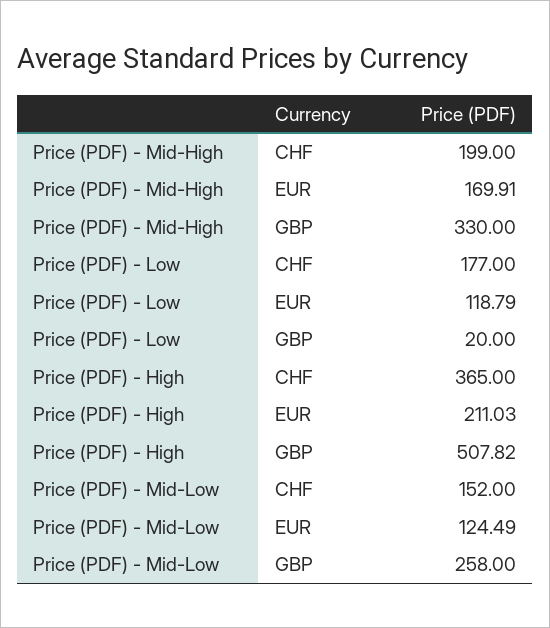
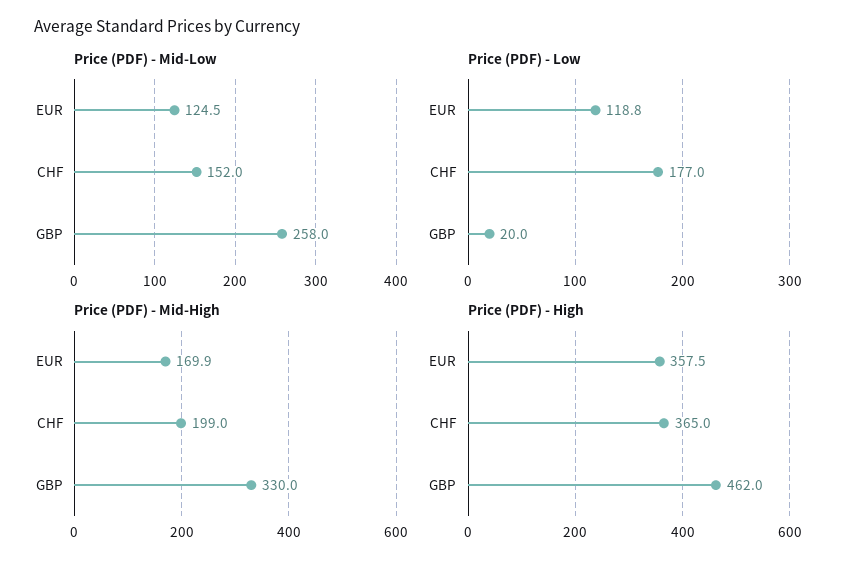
Price (PDF) - High, EUR: 211.03 -> 357.5
Price (PDF) - High, GBP: 507.82 -> 462

